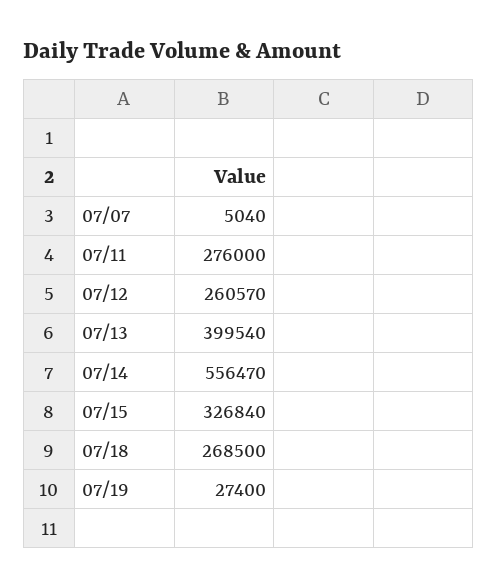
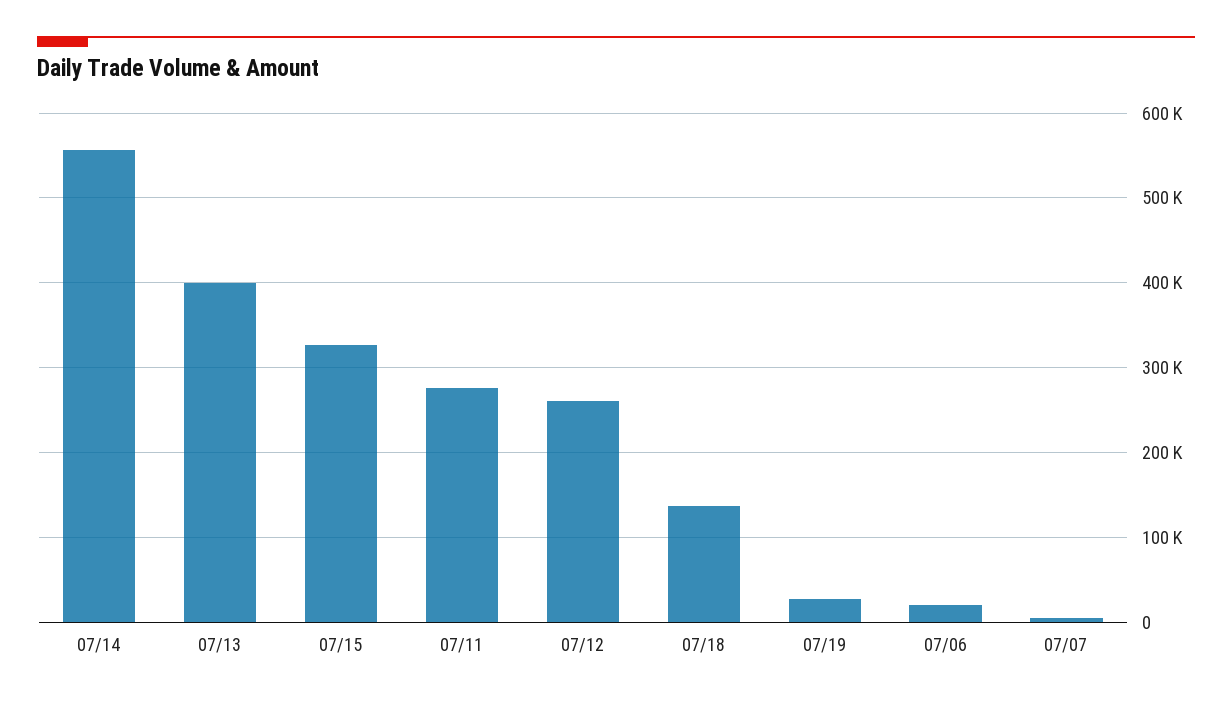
07/18: 268500 -> 140000
07/06: none -> 20000

